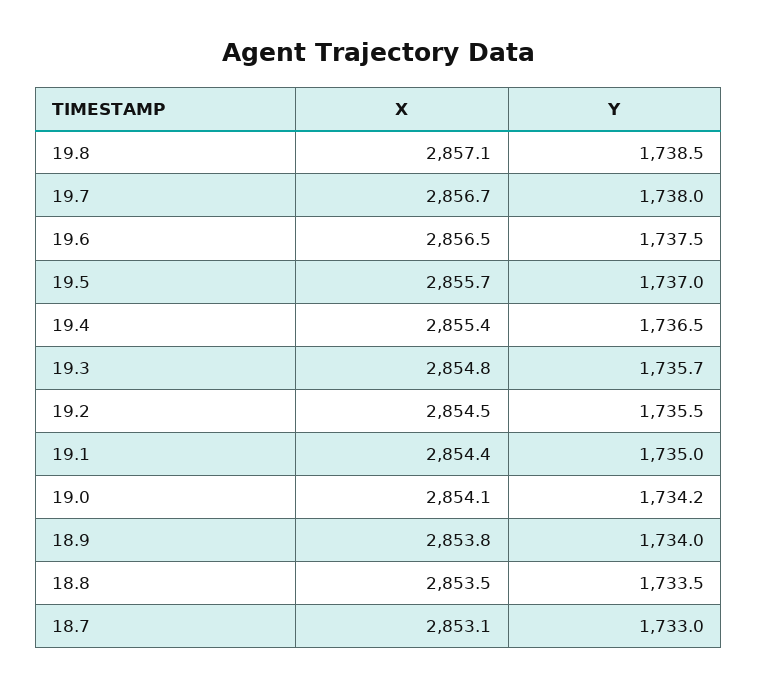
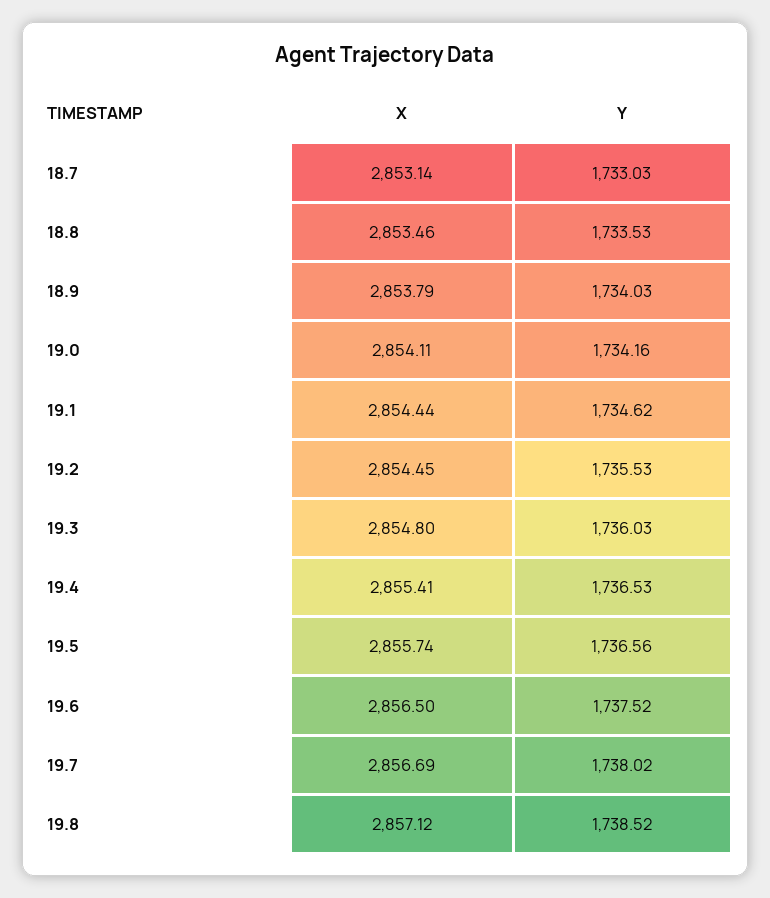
Y, 19.5: 1737 -> 1736.56
Y, 19.3: 1735.7 -> 1736.03
Y, 19.1: 1735 -> 1734.62

